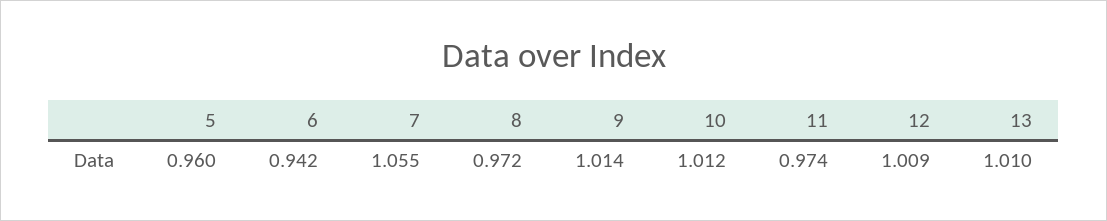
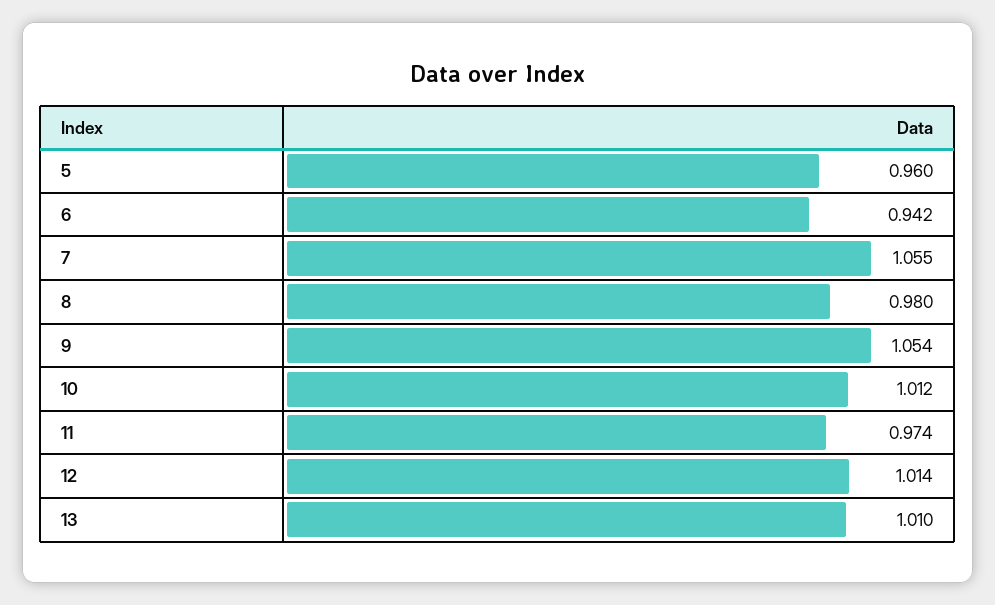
8: 0.972 -> 0.98
9: 1.014 -> 1.054
12: 1.009 -> 1.014

